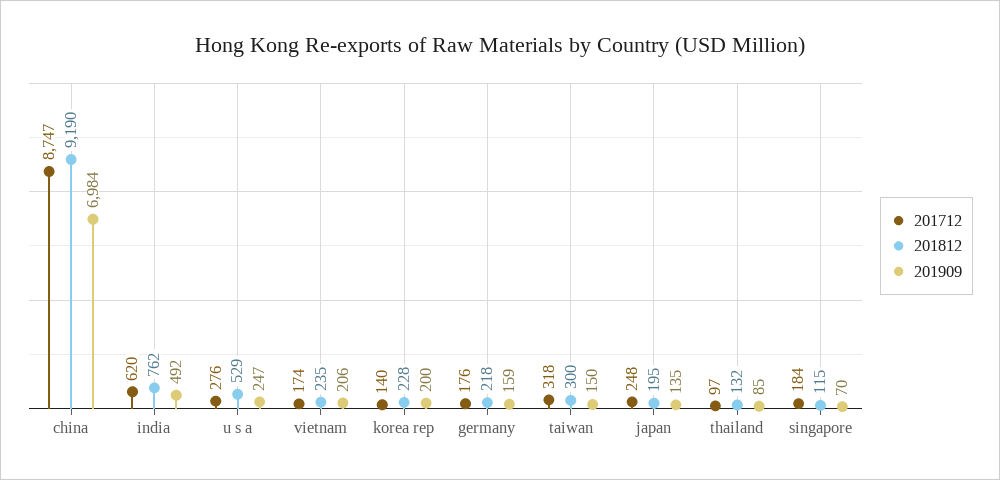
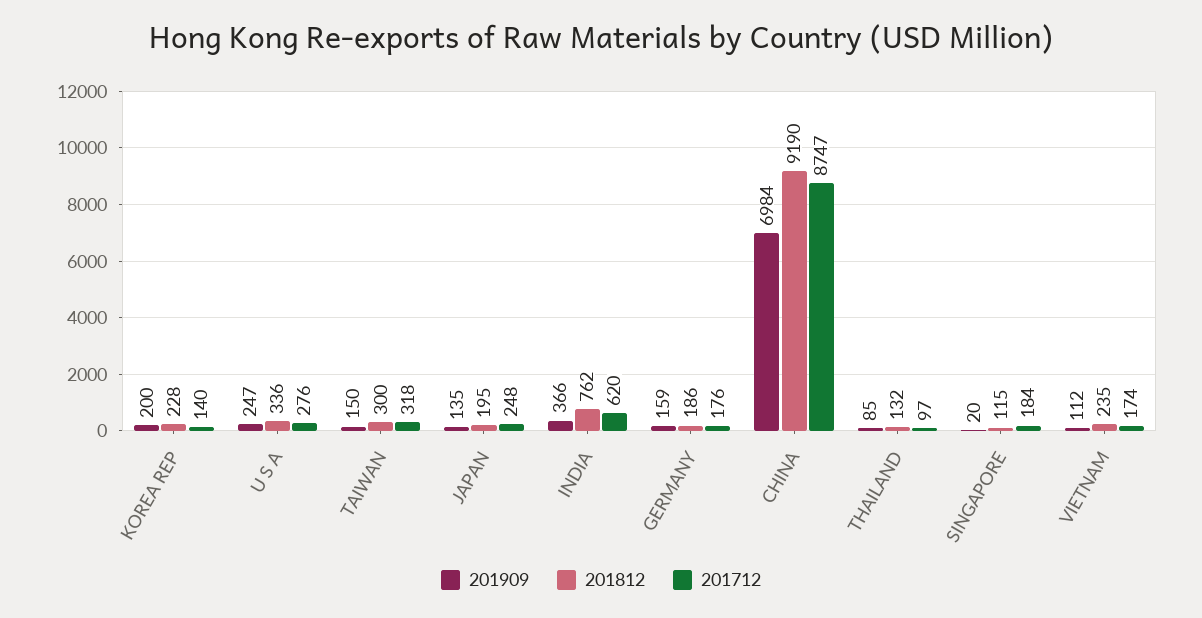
201909, india: 492 -> 366
201812, u s a: 529 -> 336
201909, vietnam: 206 -> 112
201812, germany: 218 -> 186
201909, singapore: 70 -> 20

